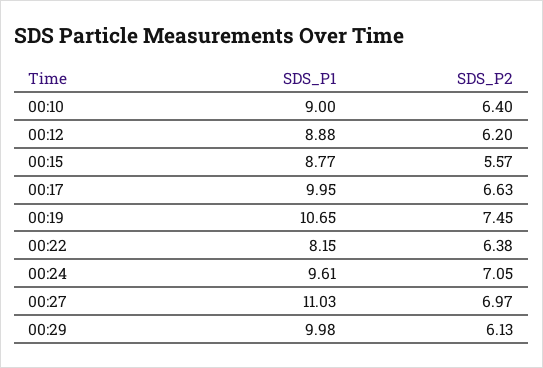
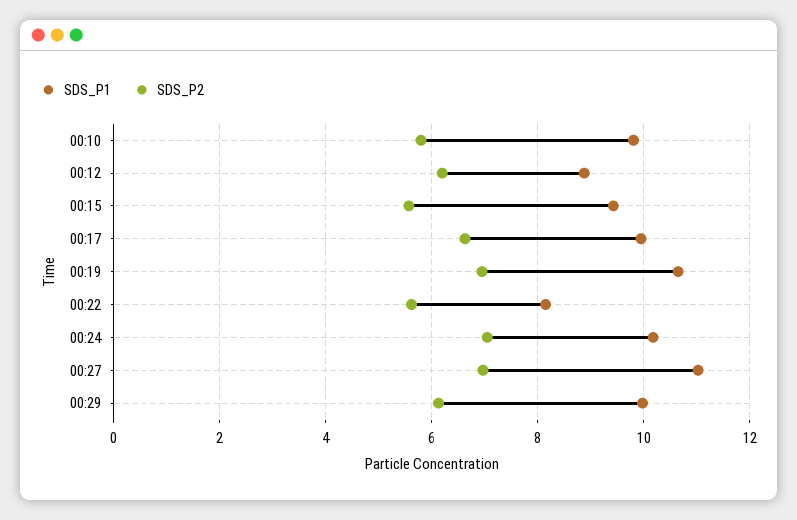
SDS_P1, 00:10: 9 -> 9.8
SDS_P2, 00:10: 6.4 -> 5.8
SDS_P1, 00:15: 8.77 -> 9.4
SDS_P2, 00:19: 7.45 -> 7
SDS_P2, 00:22: 6.38 -> 5.6
SDS_P1, 00:24: 9.61 -> 10.2

